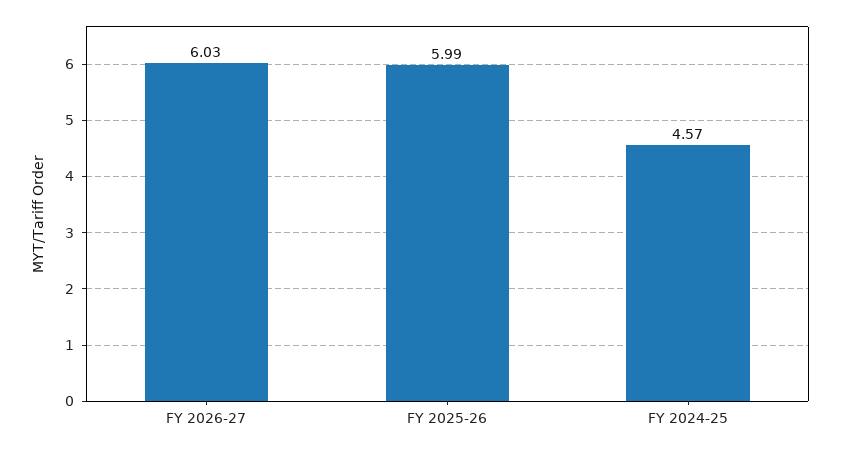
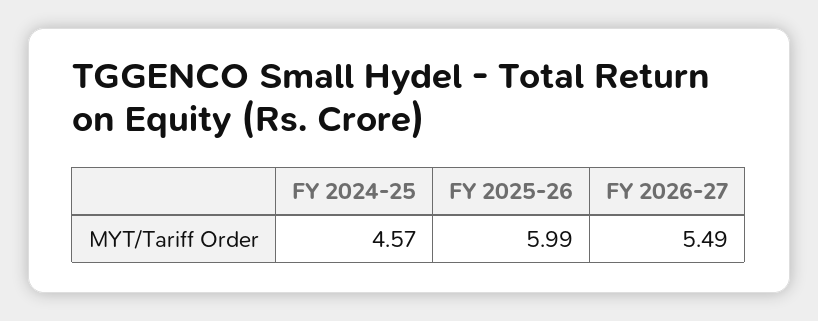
FY 2026-27: 6.03 -> 5.49

